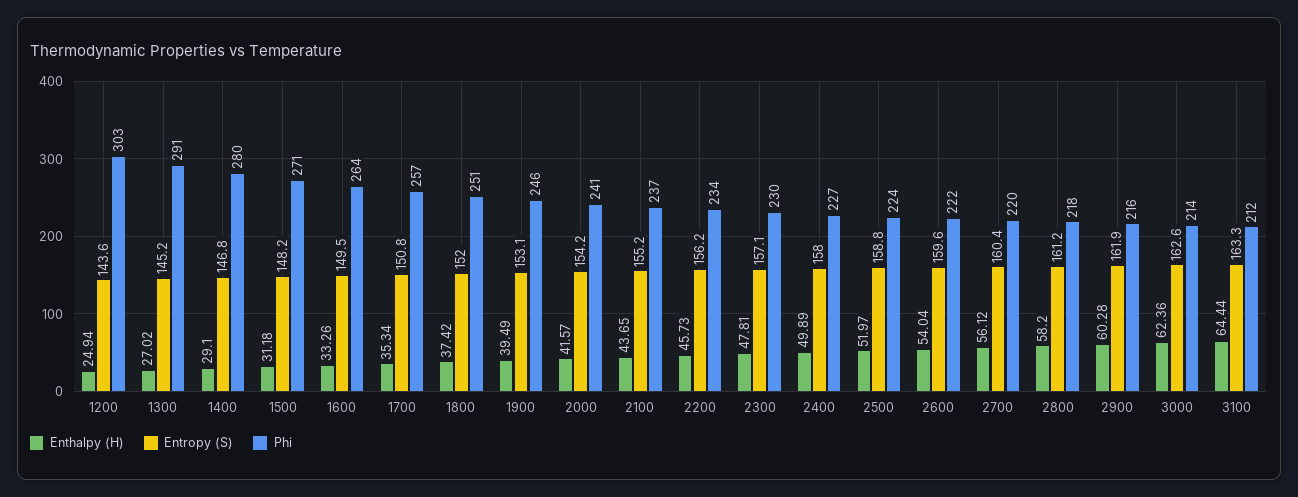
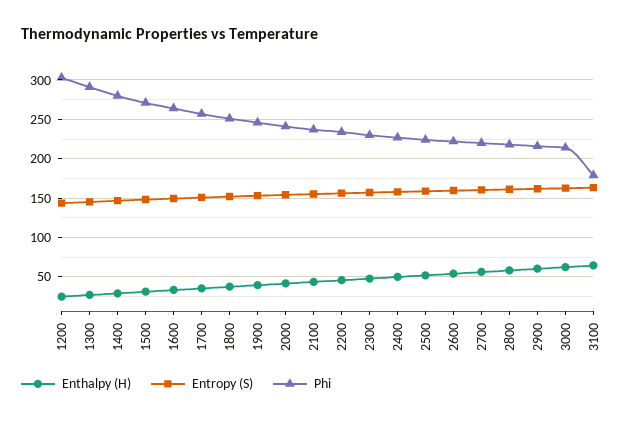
Phi, 3100: 212 -> 180

